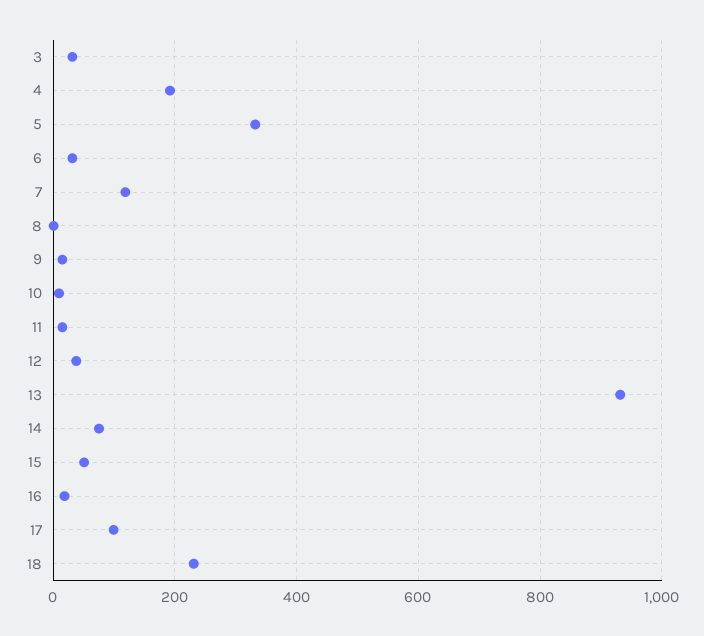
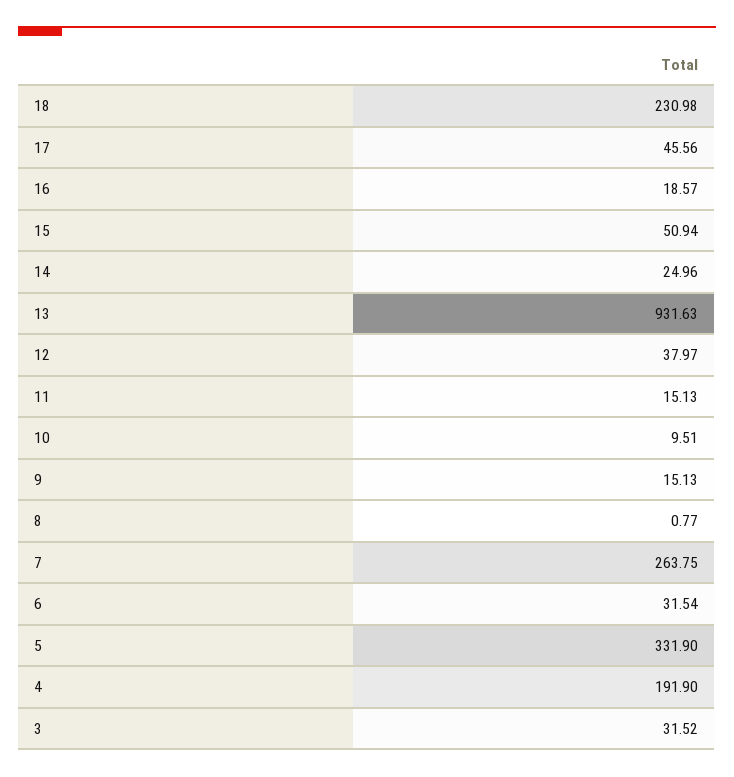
7: 120 -> 263.75
14: 80 -> 24.96
17: 100 -> 45.56

